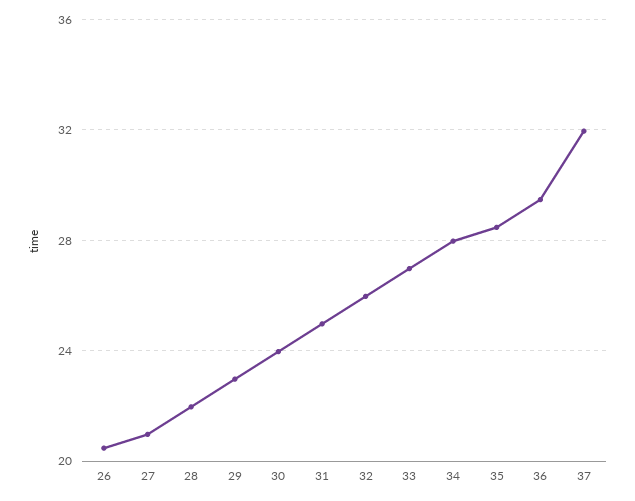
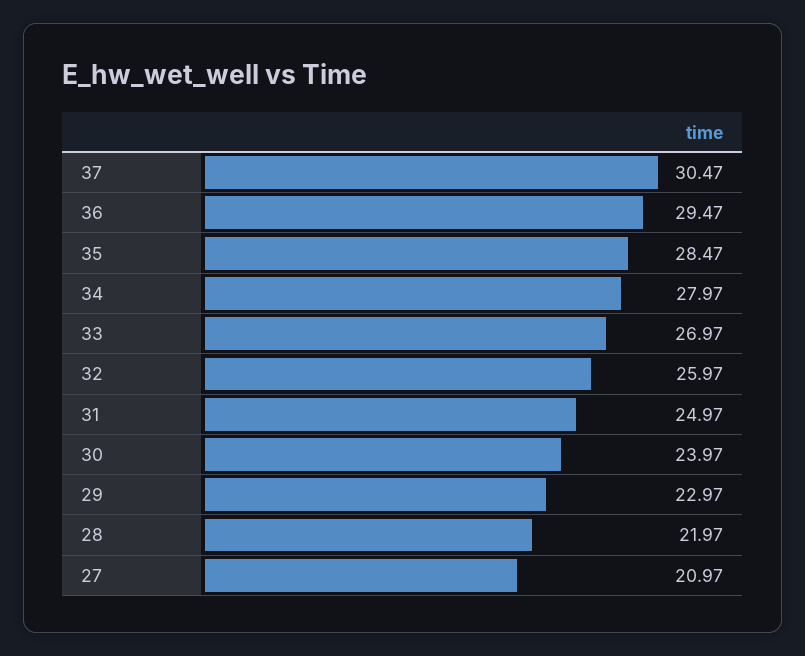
26: 20.5 -> none
37: 32 -> 30.47

